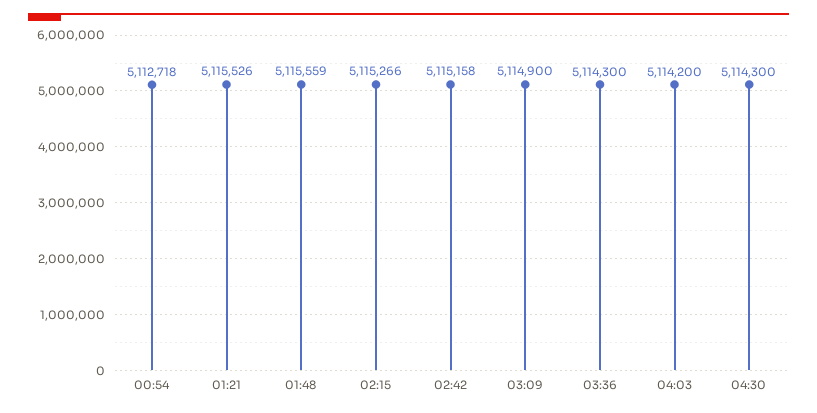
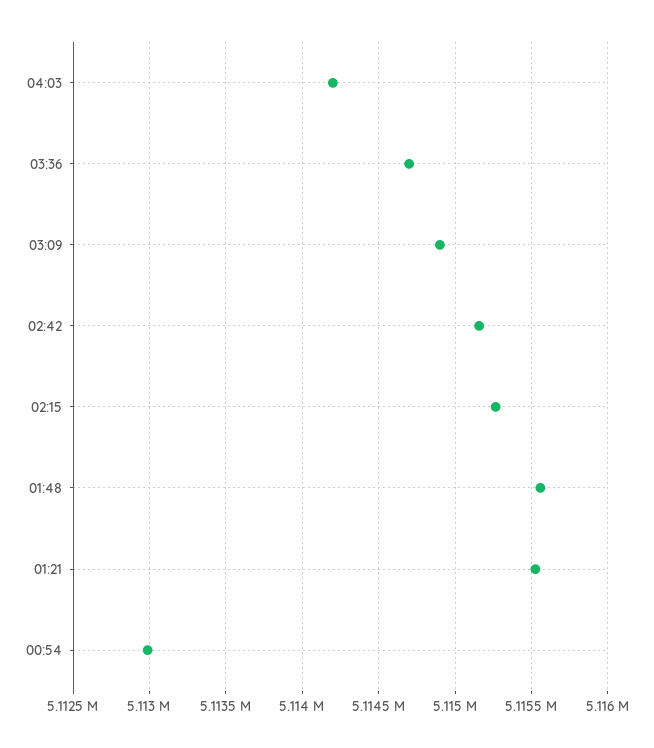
00:54: 5112718 -> 5113000
03:36: 5114300 -> 5114700
04:30: 5114300 -> none

